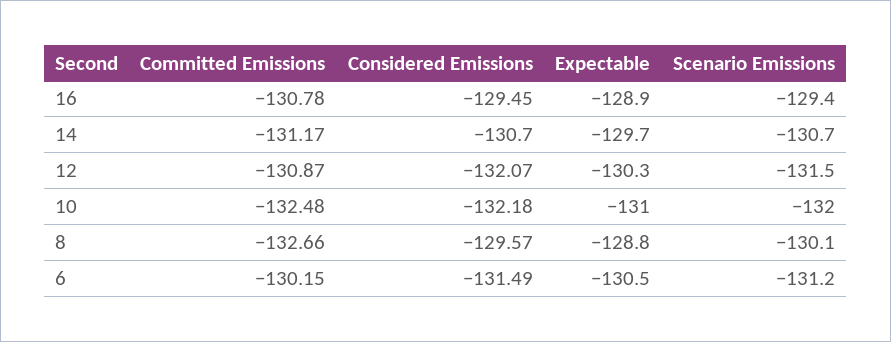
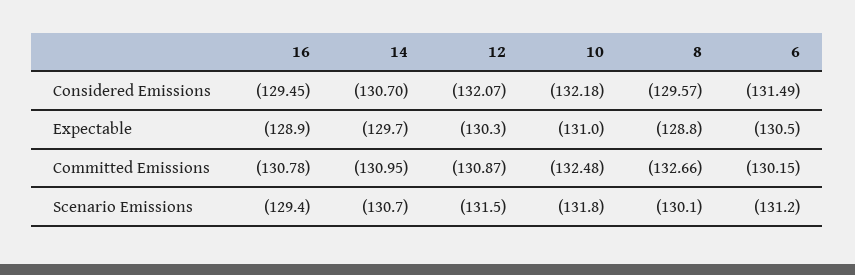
Committed Emissions, 14: -131.17 -> -130.95
Scenario Emissions, 10: -132 -> -131.8

